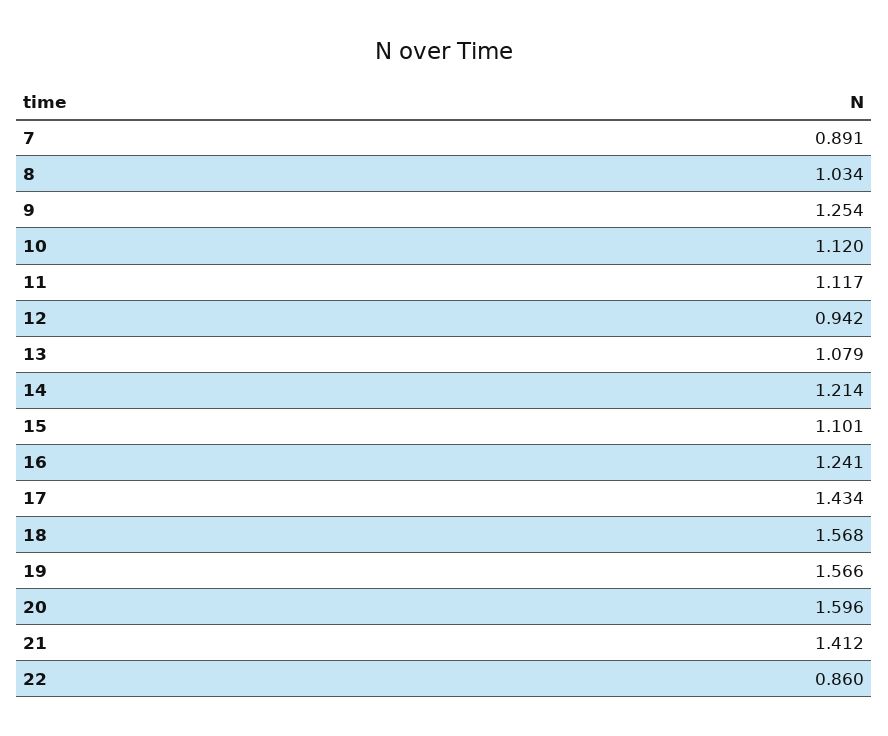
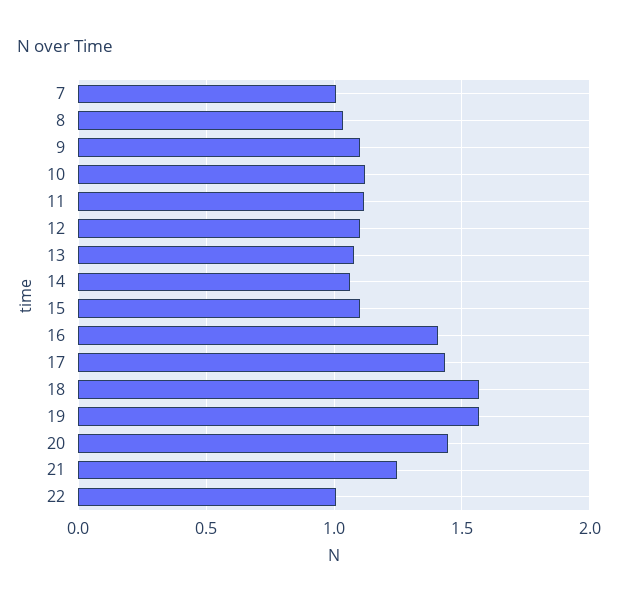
7: 0.891 -> 1
9: 1.254 -> 1.1
12: 0.942 -> 1.1
14: 1.214 -> 1.05
16: 1.241 -> 1.4
20: 1.596 -> 1.45
21: 1.412 -> 1.25
22: 0.86 -> 1

